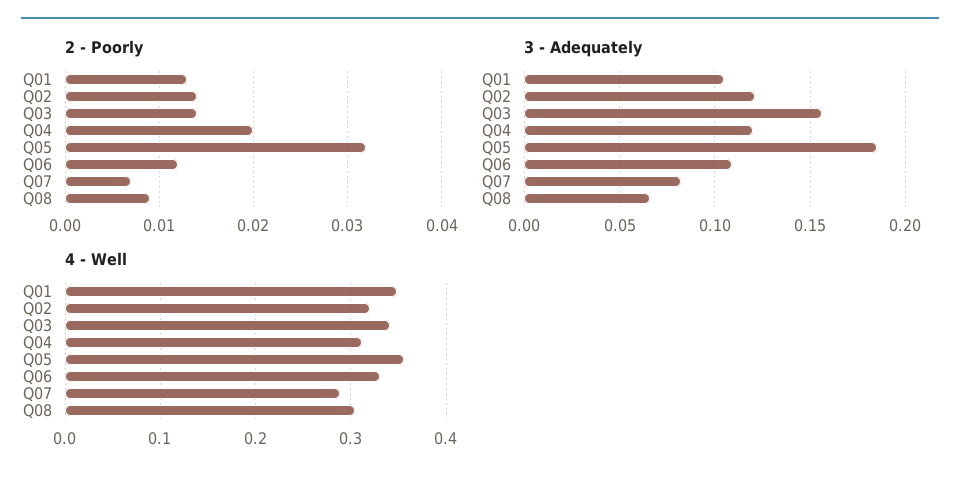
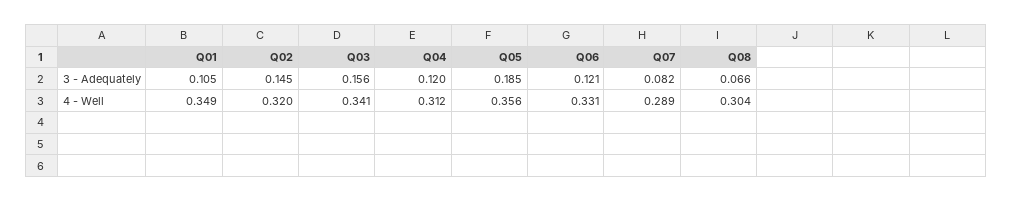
2 - Poorly, Q01: 0.013 -> none
2 - Poorly, Q02: 0.014 -> none
2 - Poorly, Q03: 0.014 -> none
2 - Poorly, Q04: 0.02 -> none
2 - Poorly, Q05: 0.032 -> none
2 - Poorly, Q06: 0.012 -> none
2 - Poorly, Q07: 0.007 -> none
2 - Poorly, Q08: 0.009 -> none
3 - Adequately, Q02: 0.12 -> 0.145
3 - Adequately, Q06: 0.11 -> 0.121

